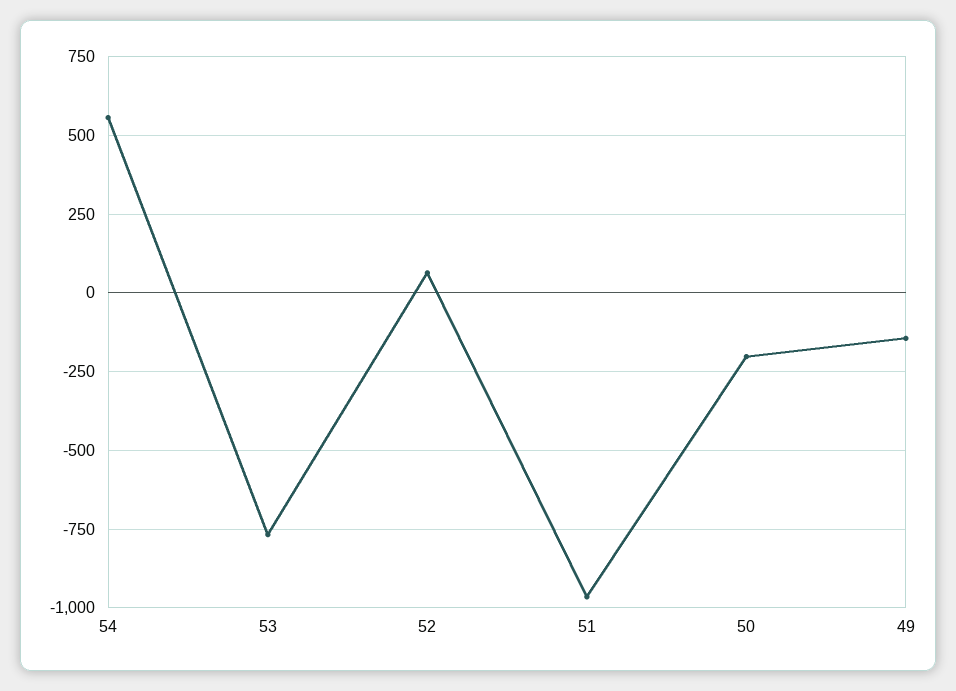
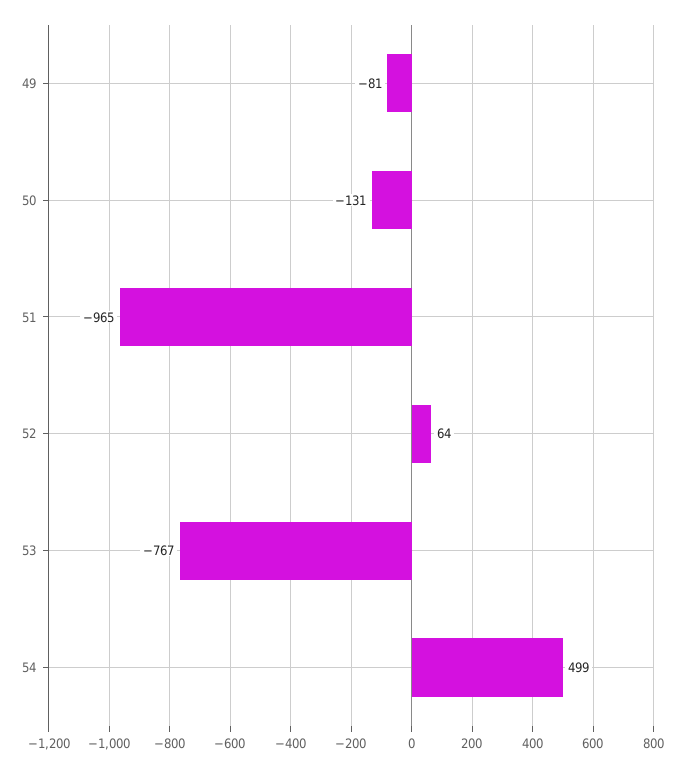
54: 550 -> 499
50: -200 -> -131
49: -150 -> -81

